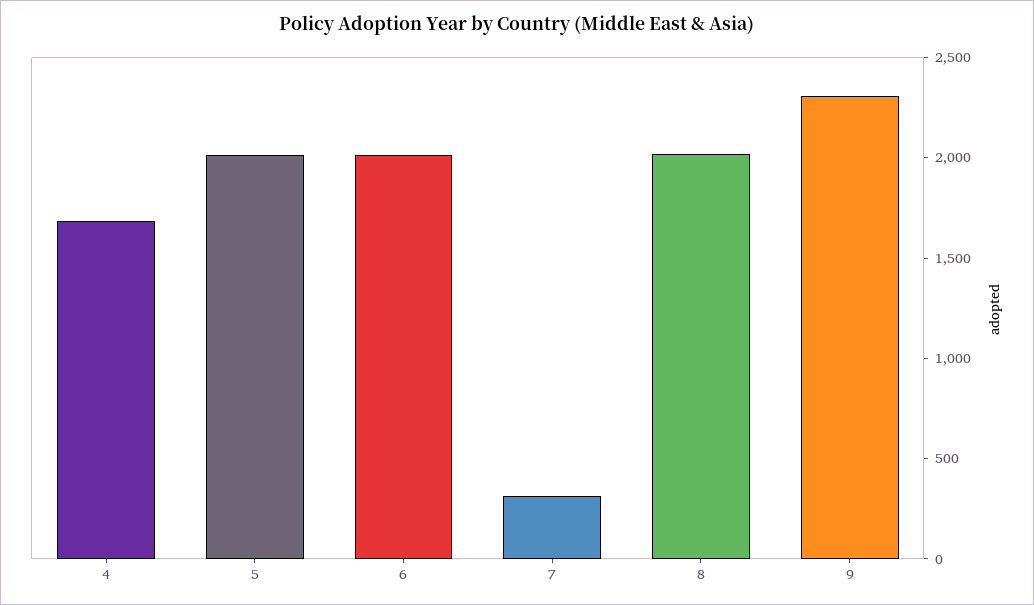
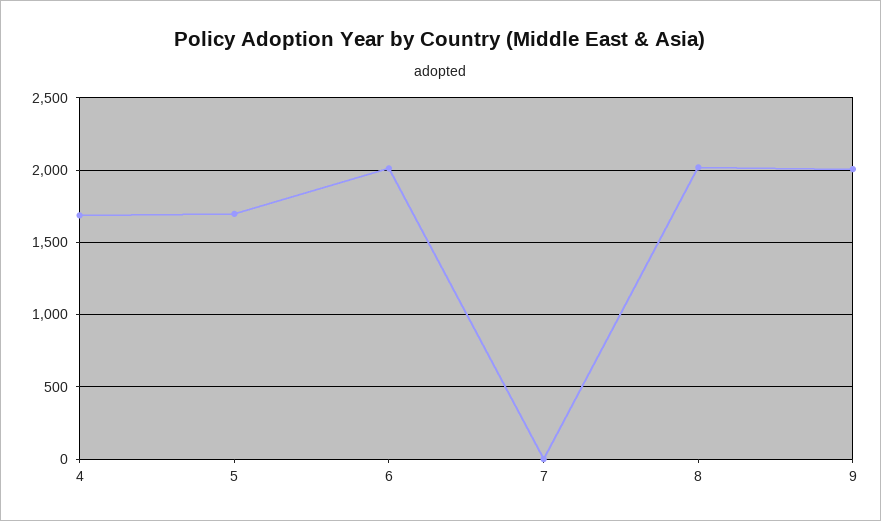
5: 2000 -> 1700
7: 300 -> 0
9: 2300 -> 2000

